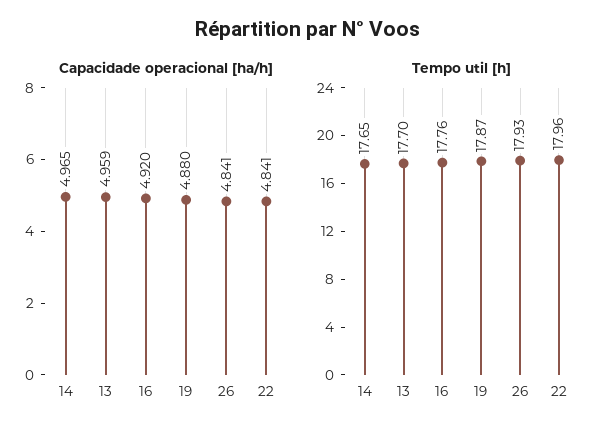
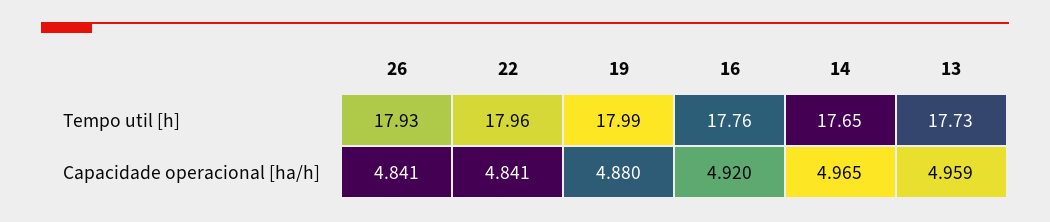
Tempo util [h], 13: 17.7 -> 17.73
Tempo util [h], 19: 17.87 -> 17.99

